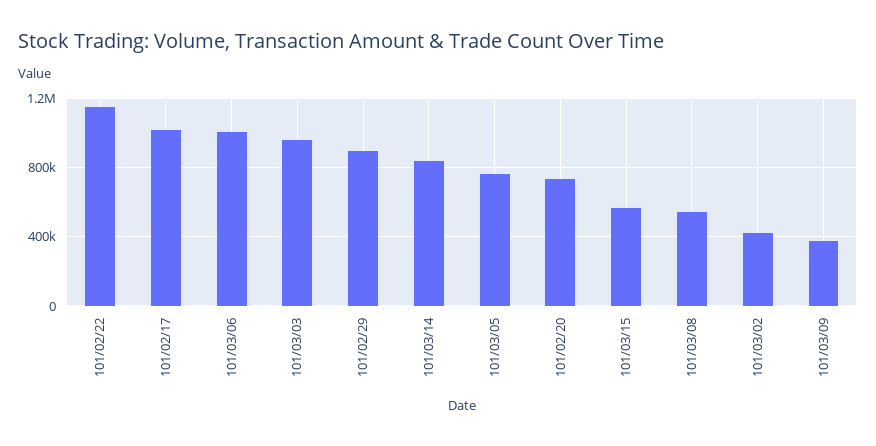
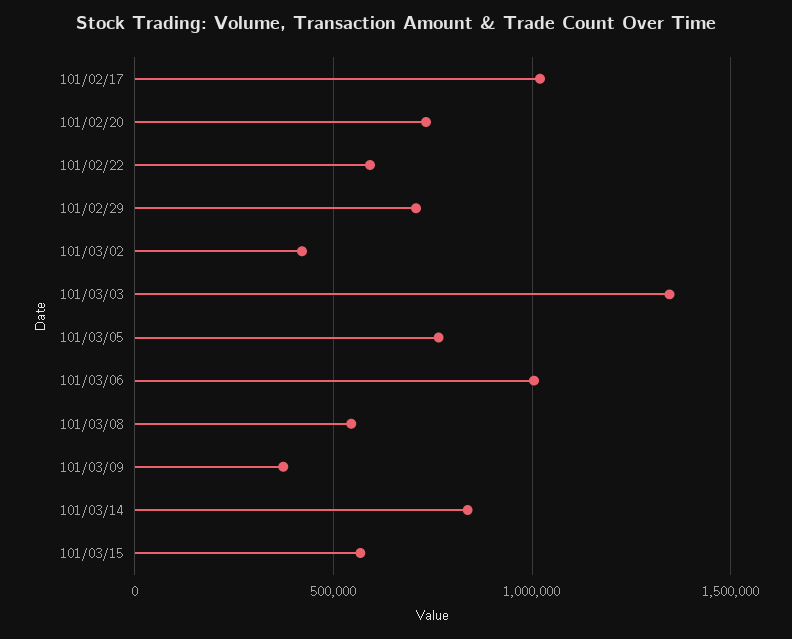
101/02/22: 1150000 -> 600000
101/03/03: 950000 -> 1350000
101/02/29: 900000 -> 700000

